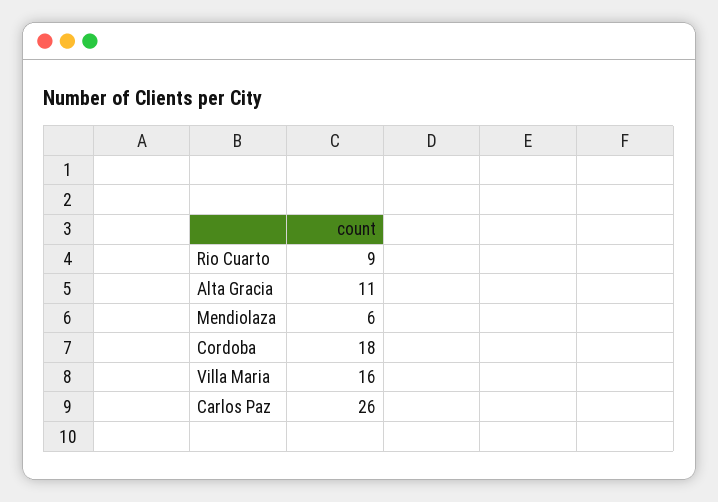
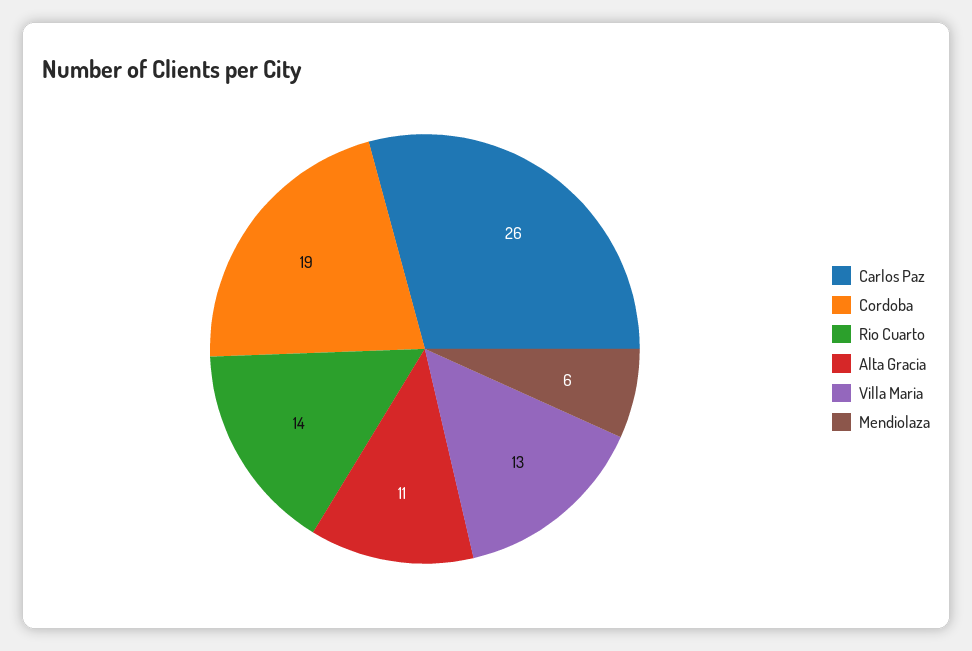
Rio Cuarto: 9 -> 14
Cordoba: 18 -> 19
Villa Maria: 16 -> 13

